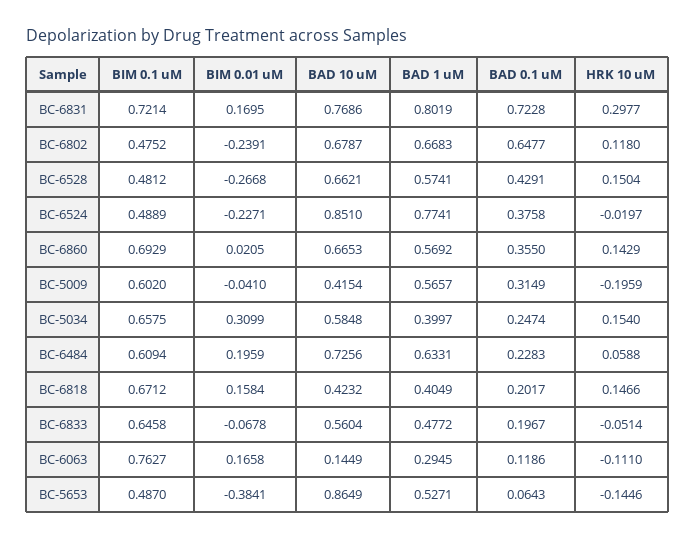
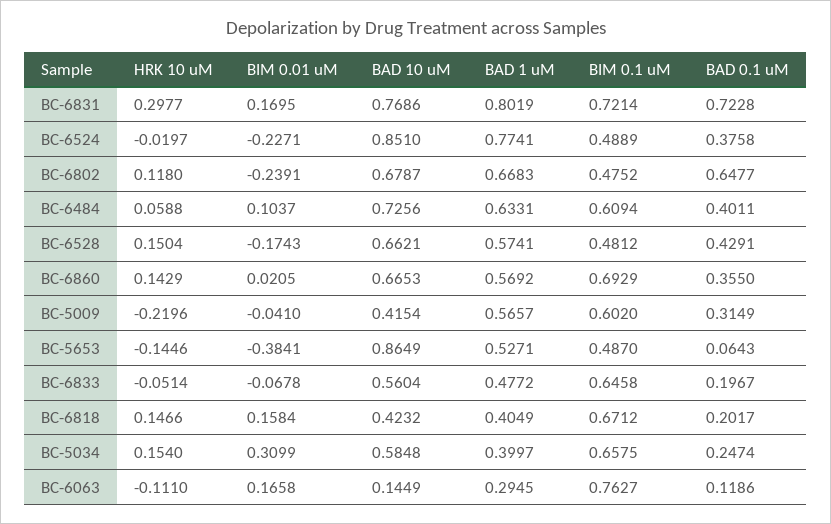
BIM 0.01 uM, BC-6528: -0.2668 -> -0.1743
HRK 10 uM, BC-5009: -0.1959 -> -0.2196
BIM 0.01 uM, BC-6484: 0.1959 -> 0.1037
BAD 0.1 uM, BC-6484: 0.2283 -> 0.4011

